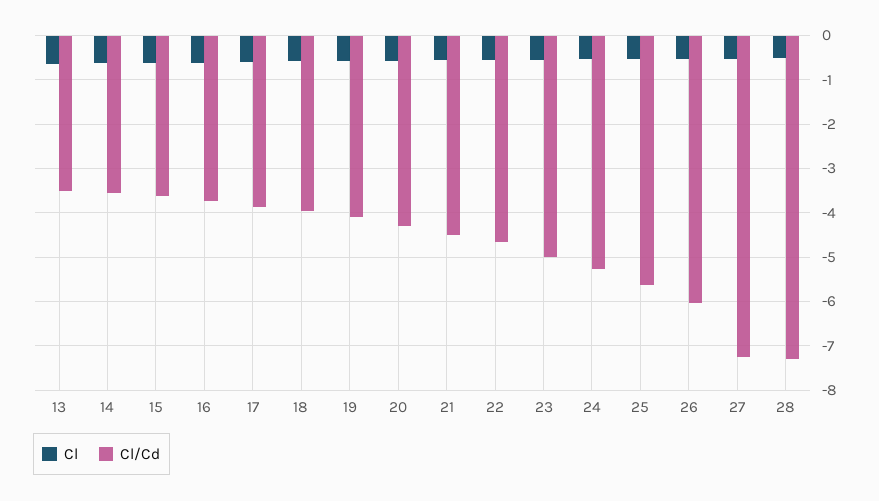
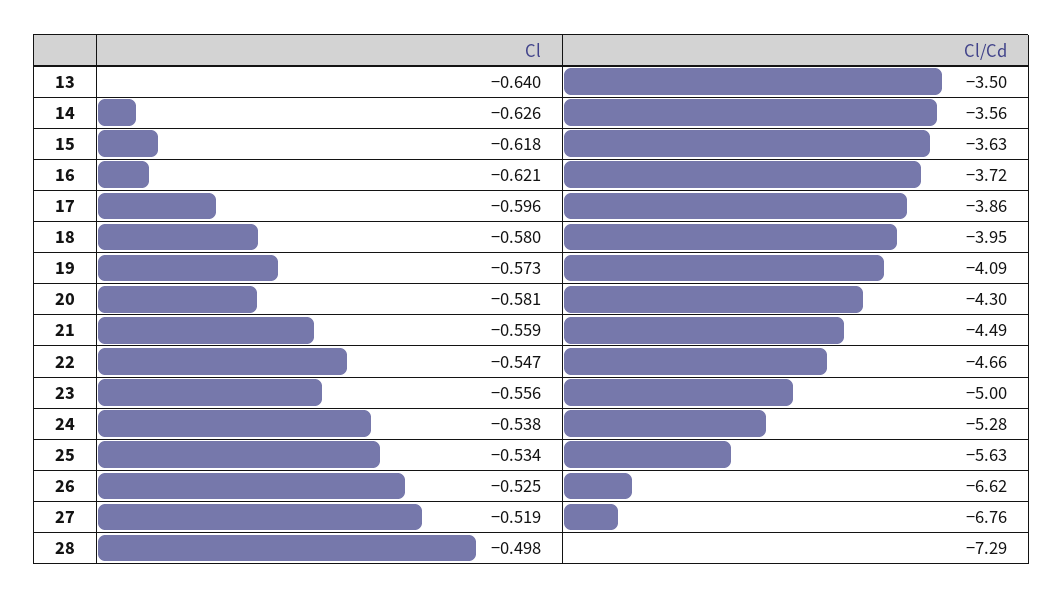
Cl/Cd, 26: -6 -> -6.62
Cl/Cd, 27: -7.2 -> -6.76

